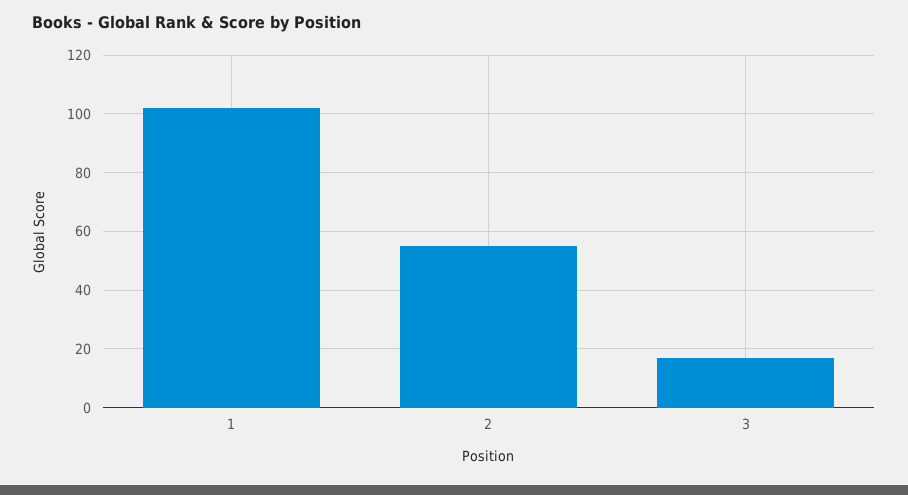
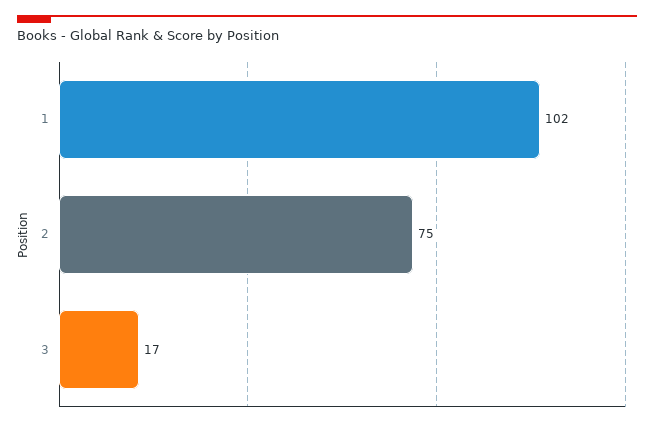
2: 55 -> 75

